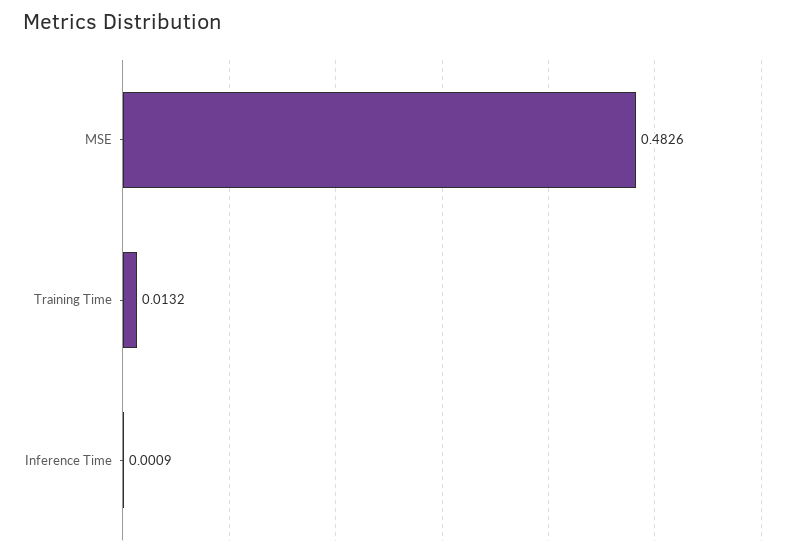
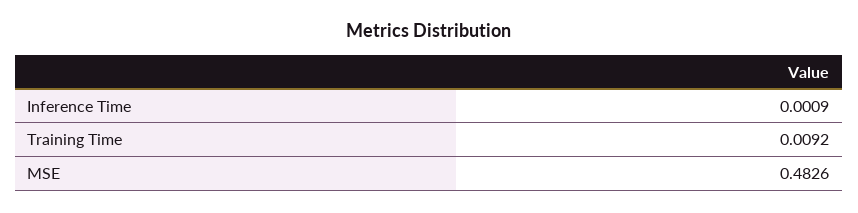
Training Time: 0.0132 -> 0.0092

